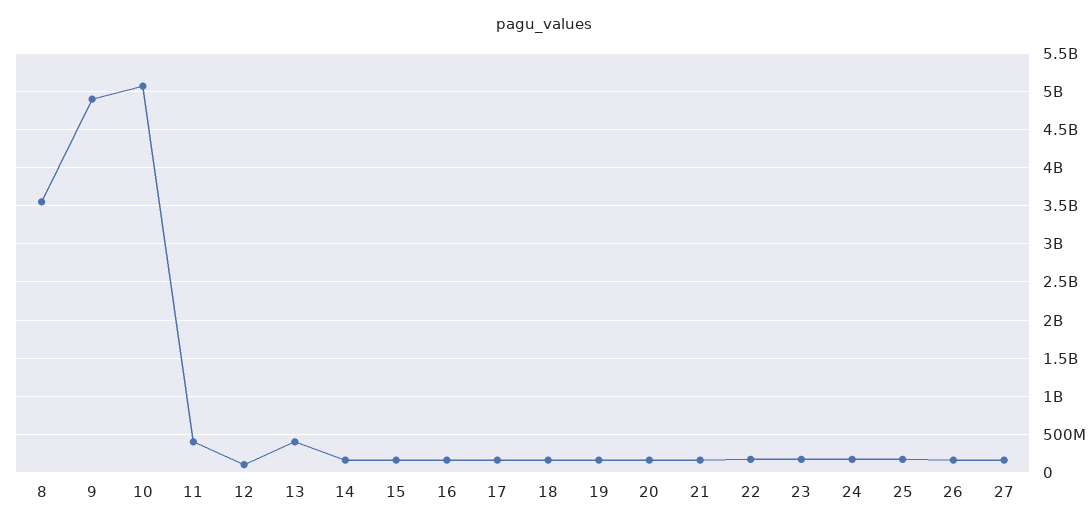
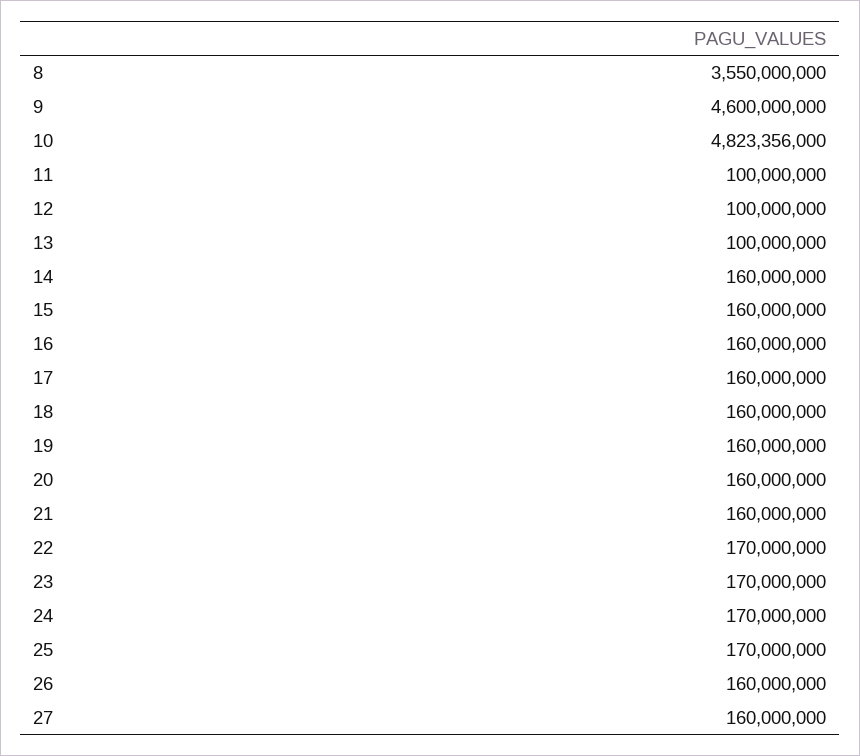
9: 4900000000 -> 4600000000
10: 5100000000 -> 4823356000
11: 400000000 -> 100000000
13: 400000000 -> 100000000

